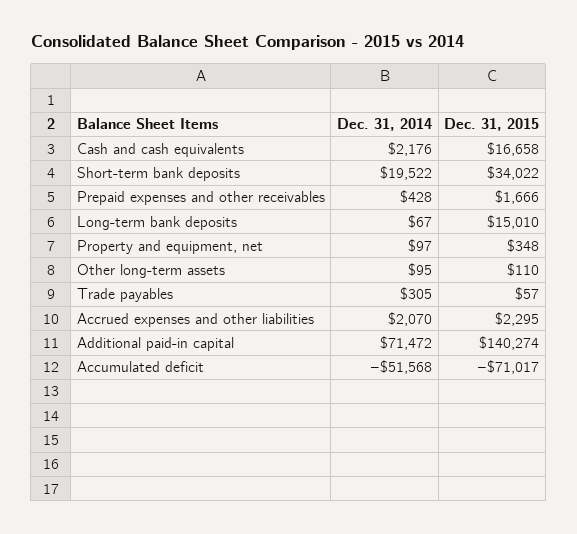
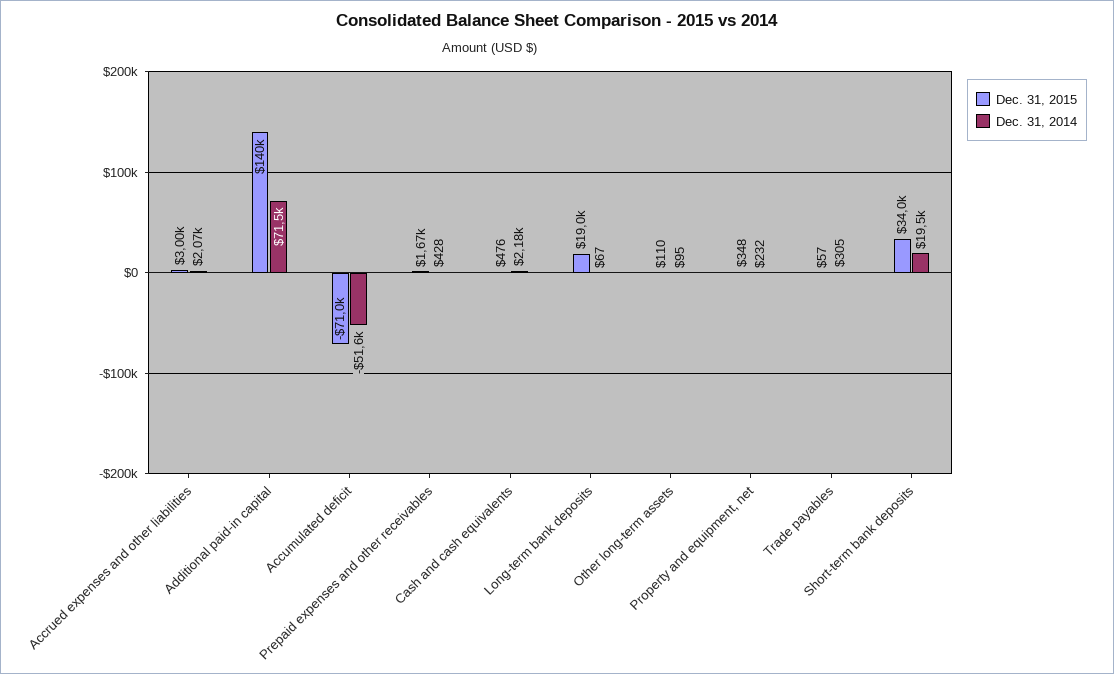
Dec. 31, 2015, Cash and cash equivalents: 16658 -> 476
Dec. 31, 2015, Long-term bank deposits: 15010 -> 19000
Dec. 31, 2014, Property and equipment, net: 97 -> 232
Dec. 31, 2015, Accrued expenses and other liabilities: 2295 -> 3000

